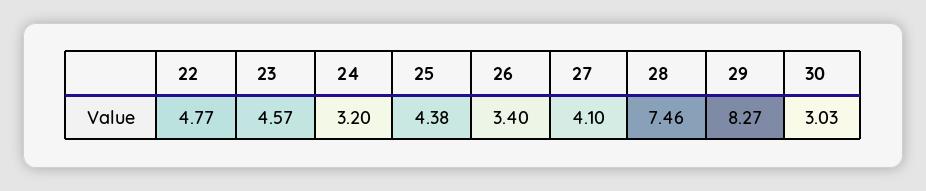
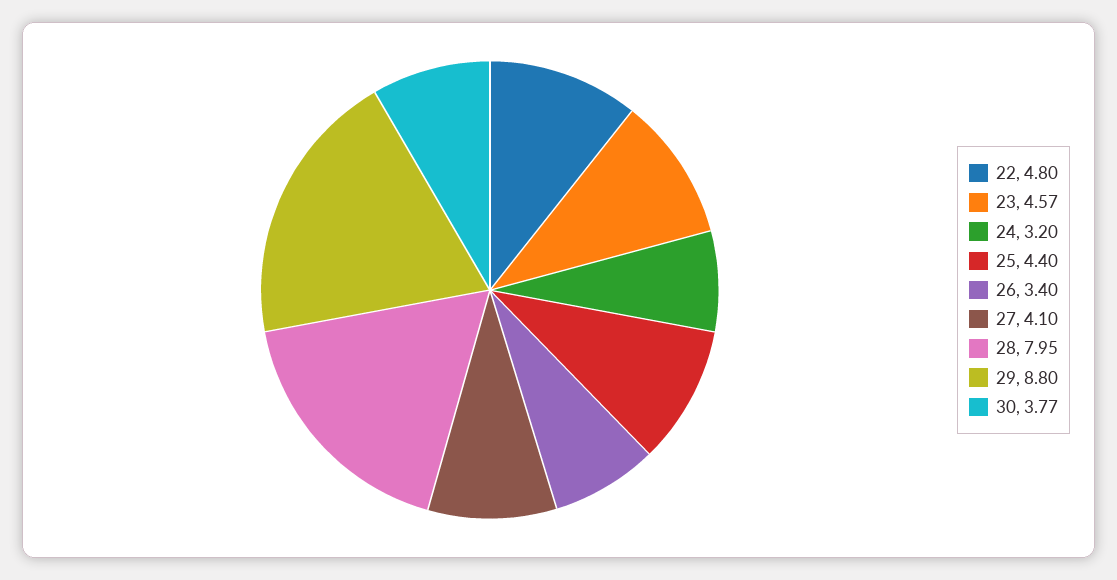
22: 4.77 -> 4.8
25: 4.38 -> 4.4
28: 7.46 -> 7.95
29: 8.27 -> 8.8
30: 3.03 -> 3.77

